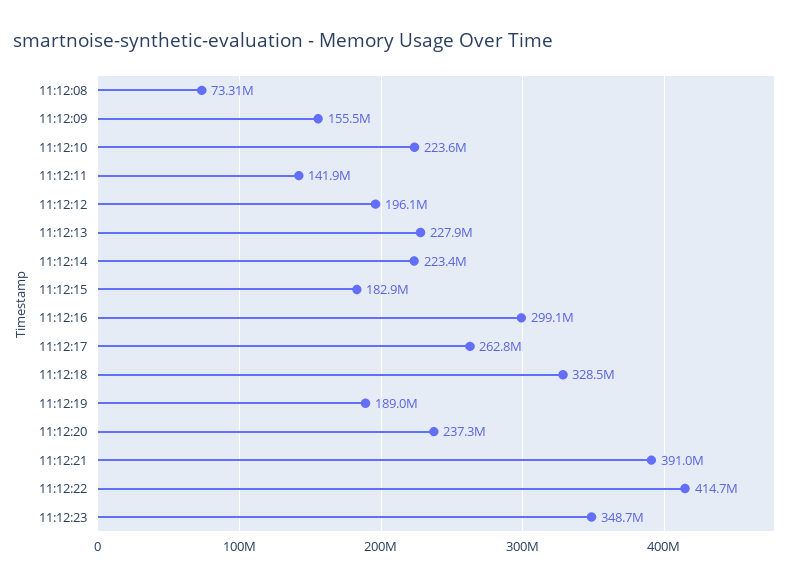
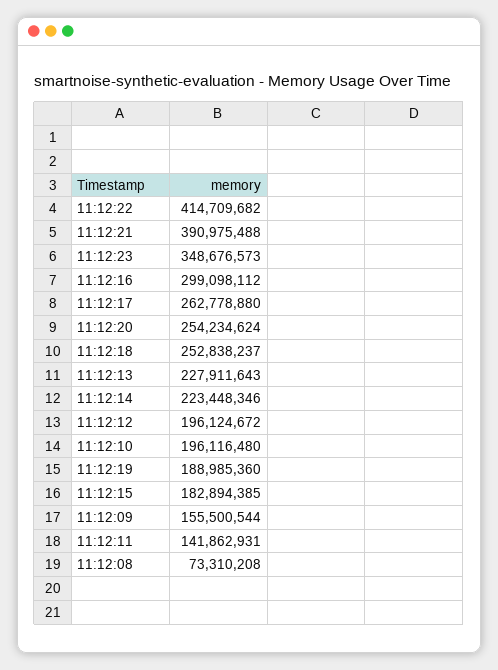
11:12:10: 223600000 -> 196116480
11:12:18: 328500000 -> 252838237
11:12:20: 237300000 -> 254234624

